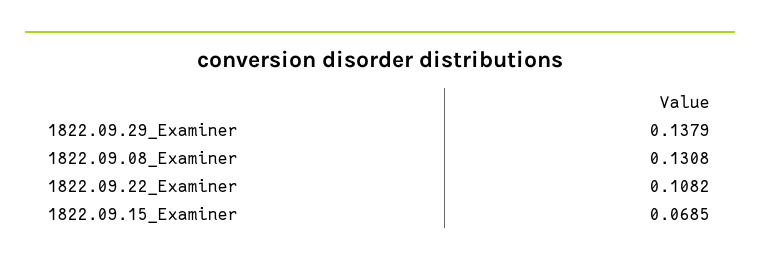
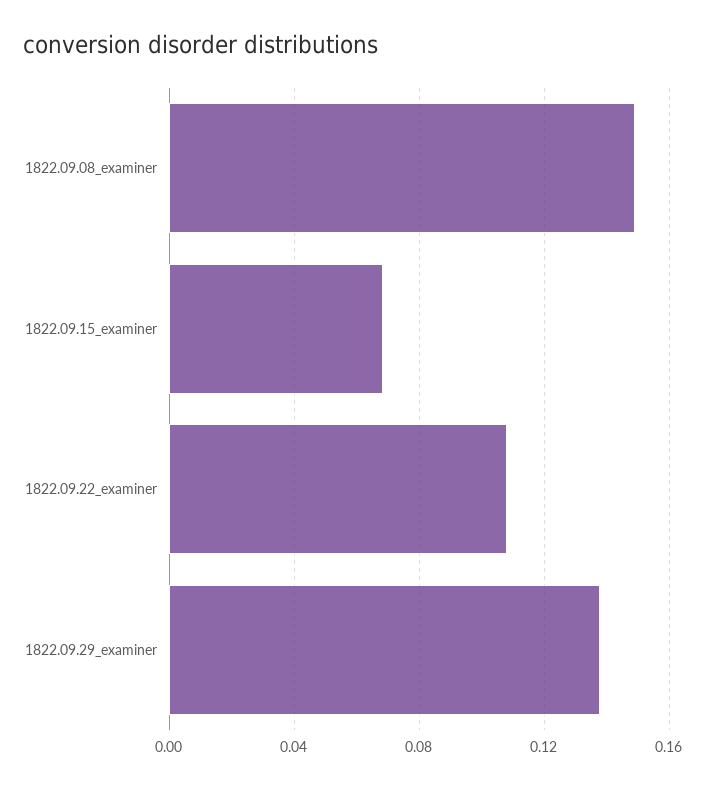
1822.09.08_Examiner: 0.1308 -> 0.15

